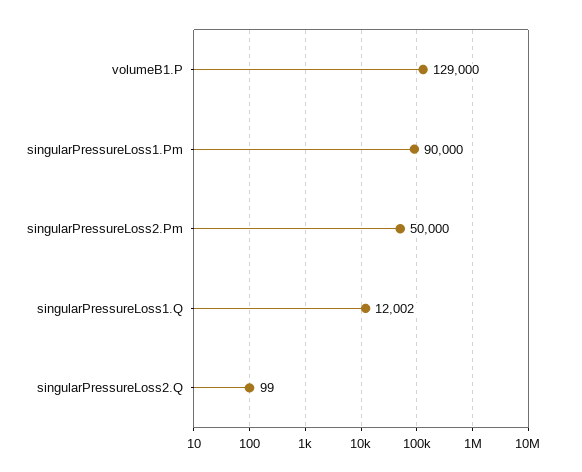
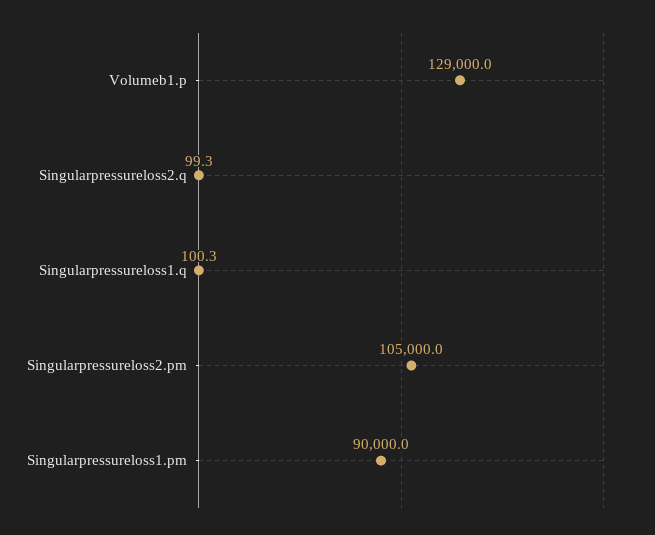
singularPressureLoss2.Pm: 50000 -> 105000
singularPressureLoss1.Q: 12002 -> 100.3

